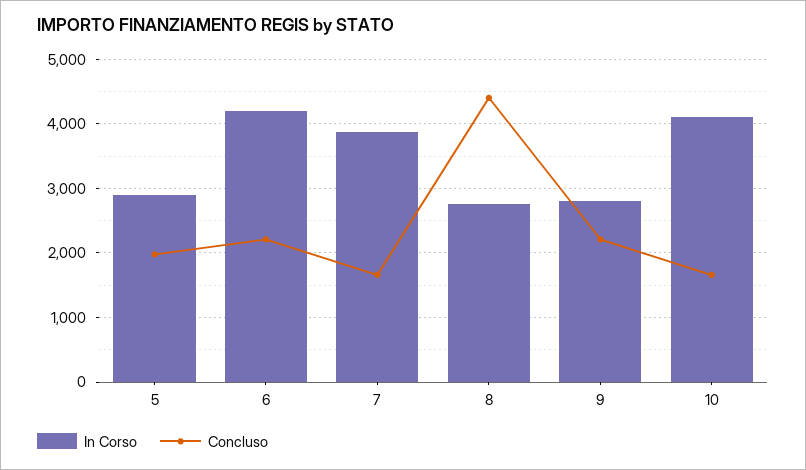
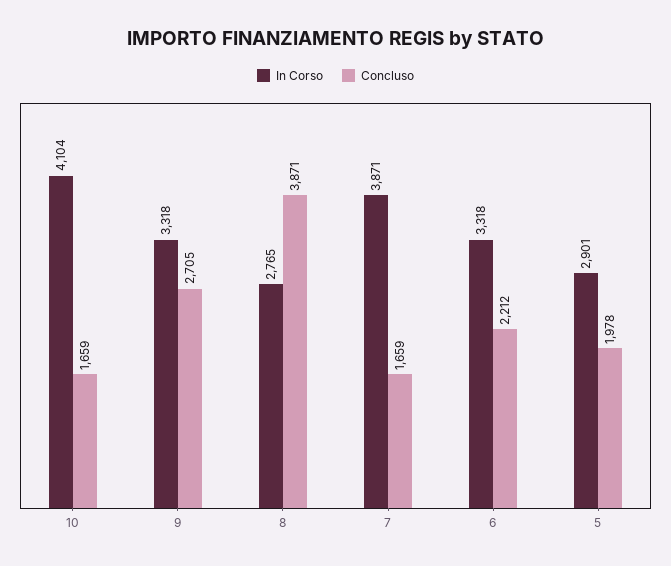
In Corso, 6: 4200 -> 3318
Concluso, 8: 4400 -> 3871
In Corso, 9: 2800 -> 3318
Concluso, 9: 2200 -> 2705

